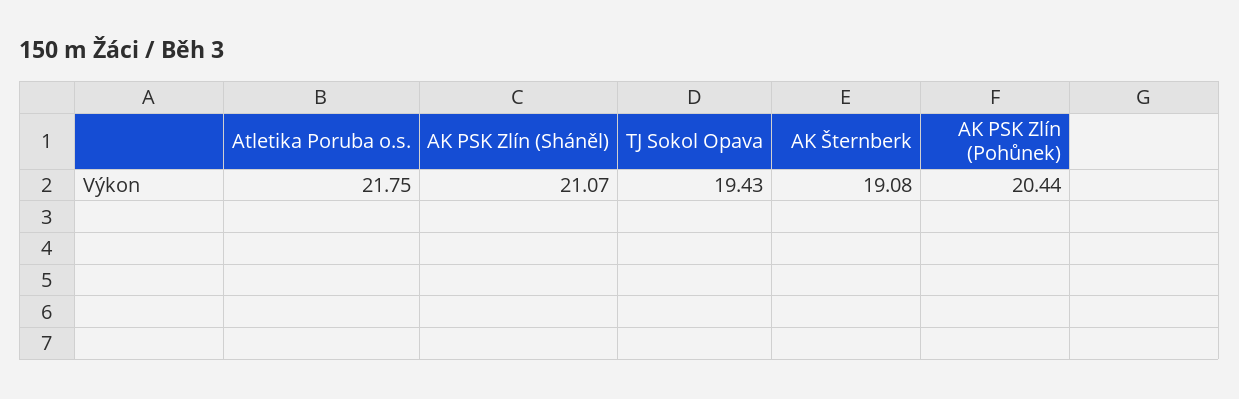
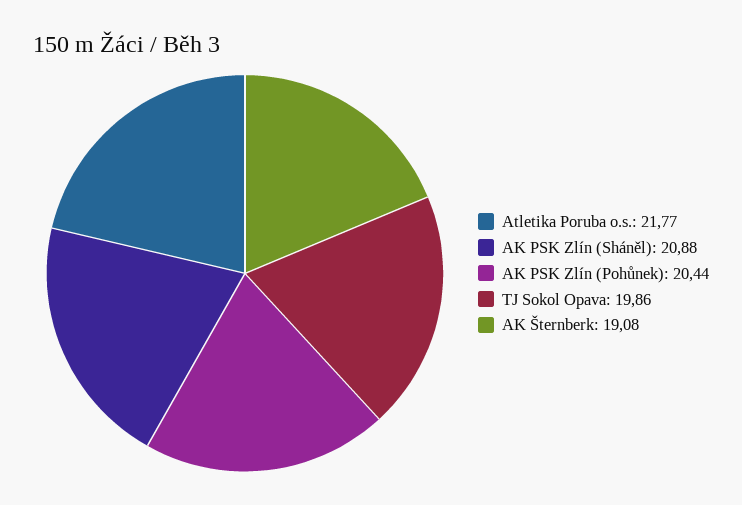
Atletika Poruba o.s.: 21.75 -> 21.77
AK PSK Zlín (Sháněl): 21.07 -> 20.88
TJ Sokol Opava: 19.43 -> 19.86

